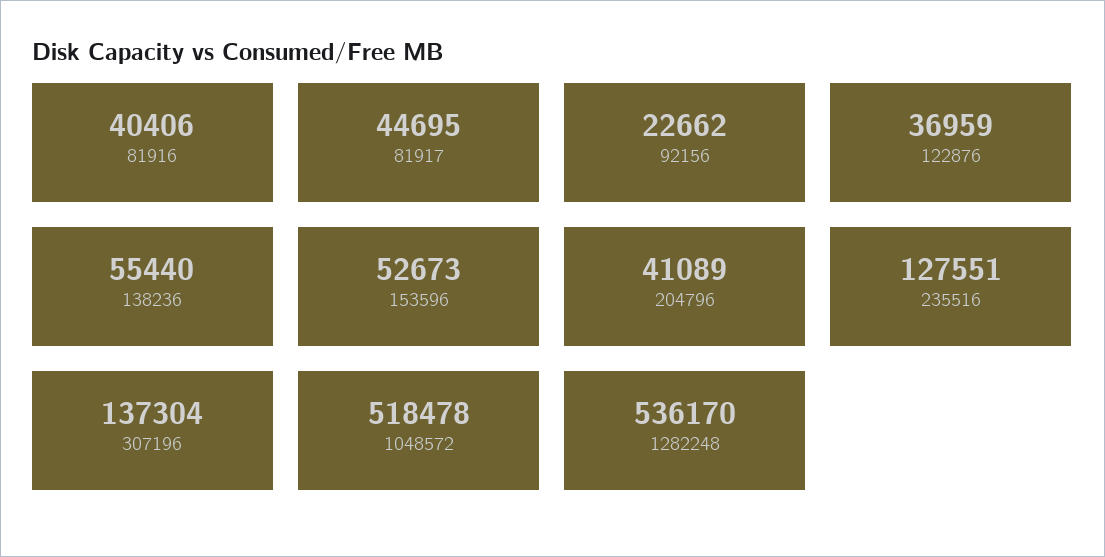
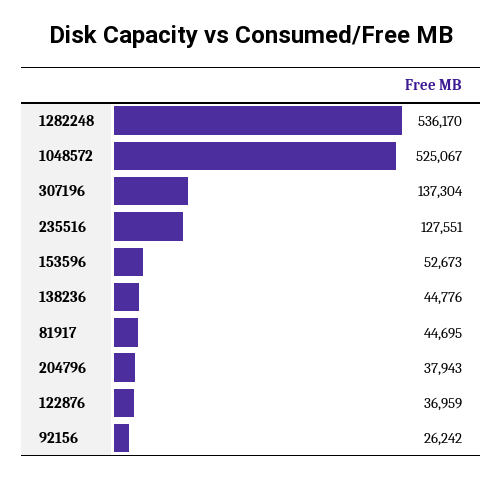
81916: 40406 -> none
92156: 22662 -> 26242
138236: 55440 -> 44776
204796: 41089 -> 37943
1048572: 518478 -> 525067

